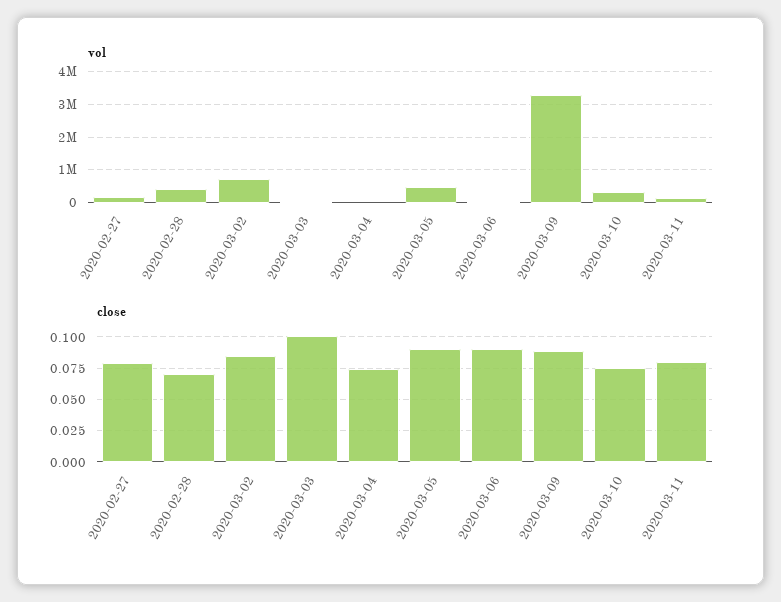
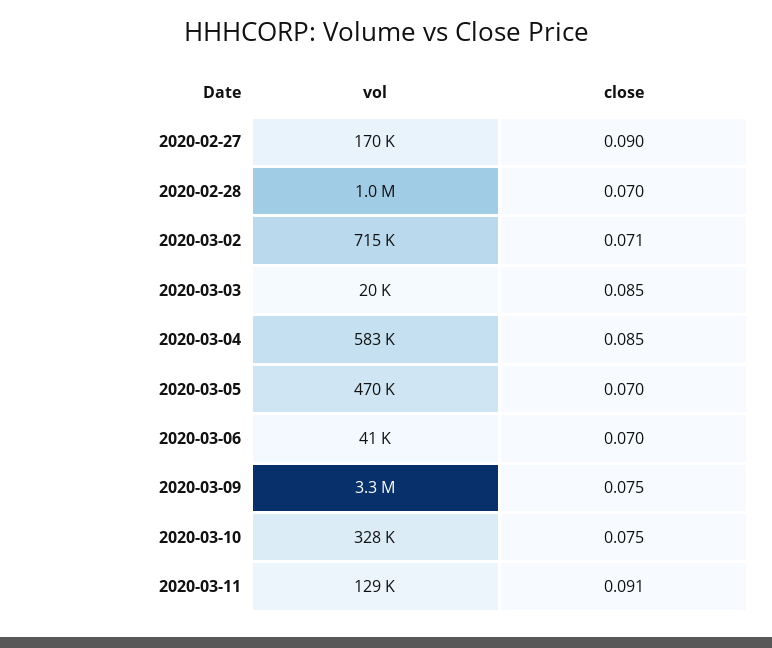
vol, 2020-02-28: 400000 -> 1000000
vol, 2020-03-04: 0 -> 583000
close, 2020-02-27: 0.08 -> 0.09
close, 2020-03-02: 0.085 -> 0.071
close, 2020-03-03: 0.1 -> 0.085
close, 2020-03-04: 0.075 -> 0.085
close, 2020-03-05: 0.09 -> 0.07
close, 2020-03-06: 0.09 -> 0.07
close, 2020-03-09: 0.09 -> 0.075
close, 2020-03-11: 0.08 -> 0.091

